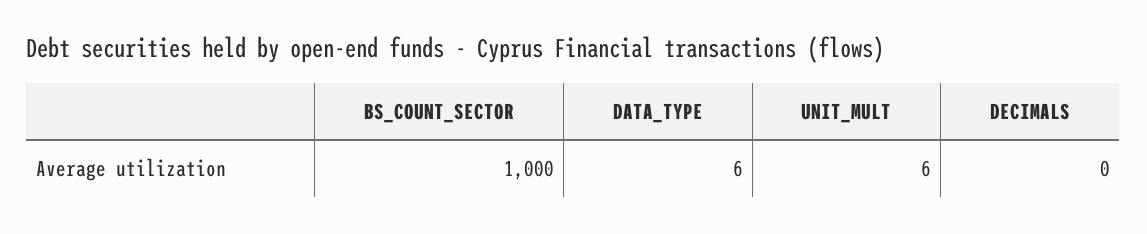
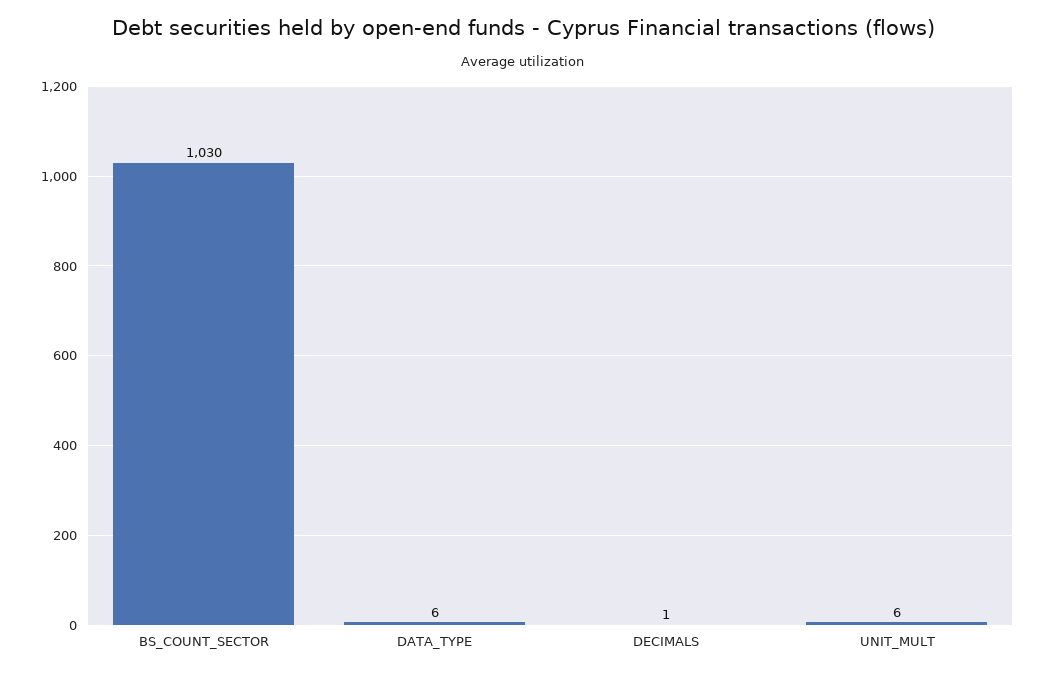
BS_COUNT_SECTOR: 1000 -> 1030
DECIMALS: 0 -> 1

